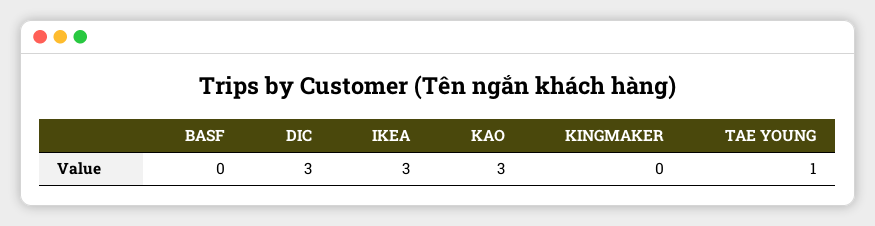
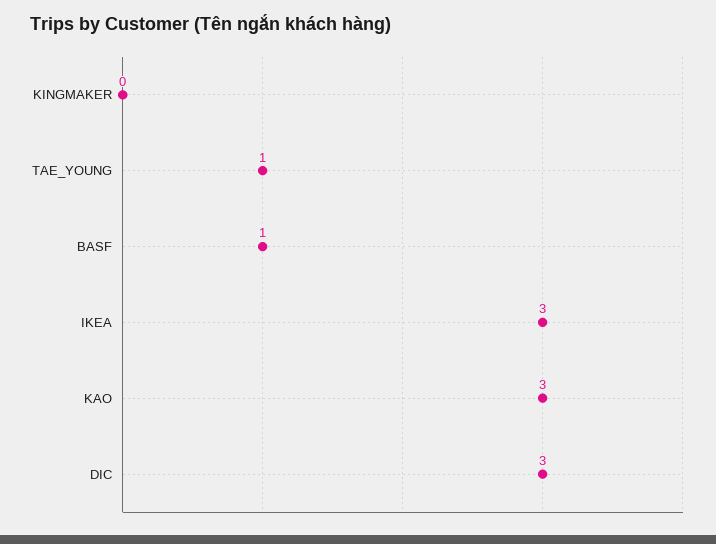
BASF: 0 -> 1

